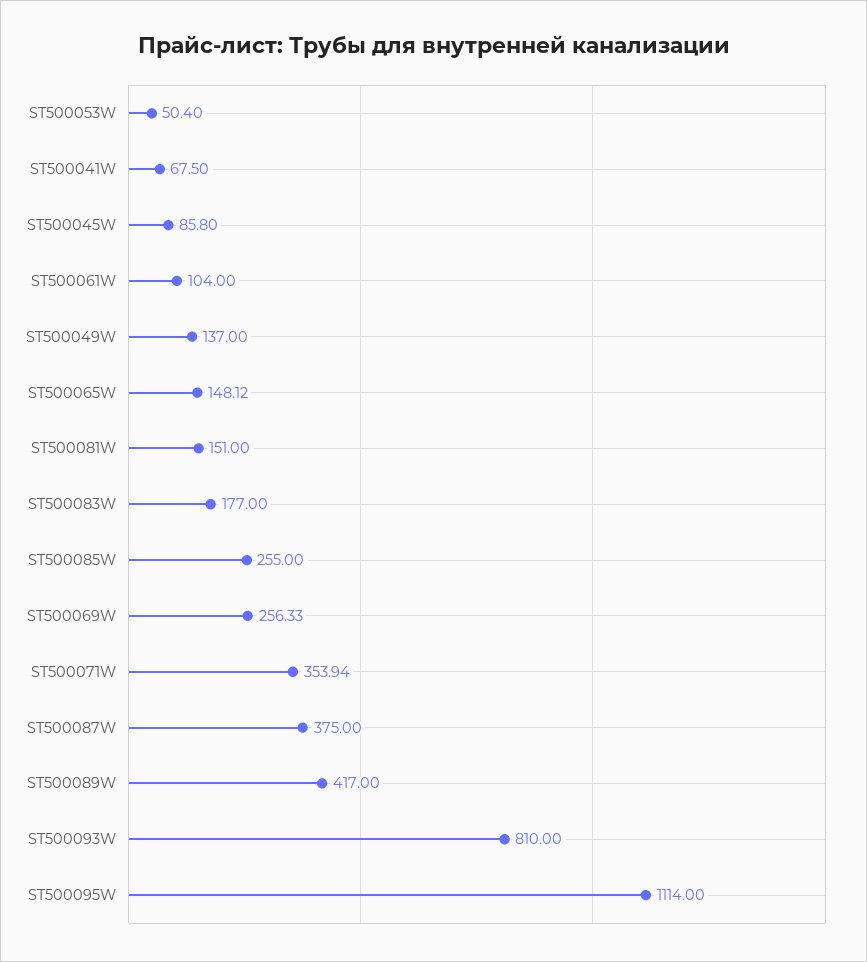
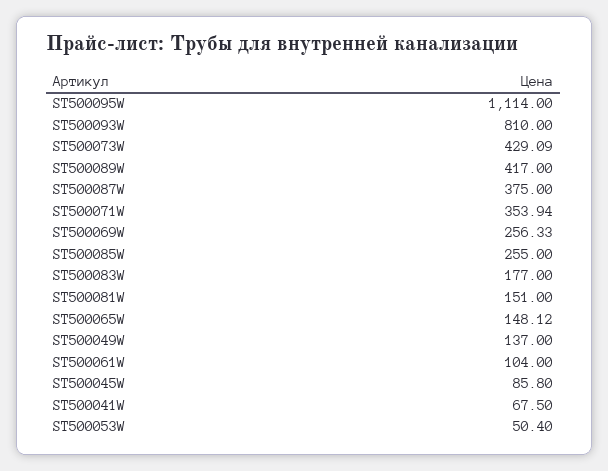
ST500073W: none -> 429.09

